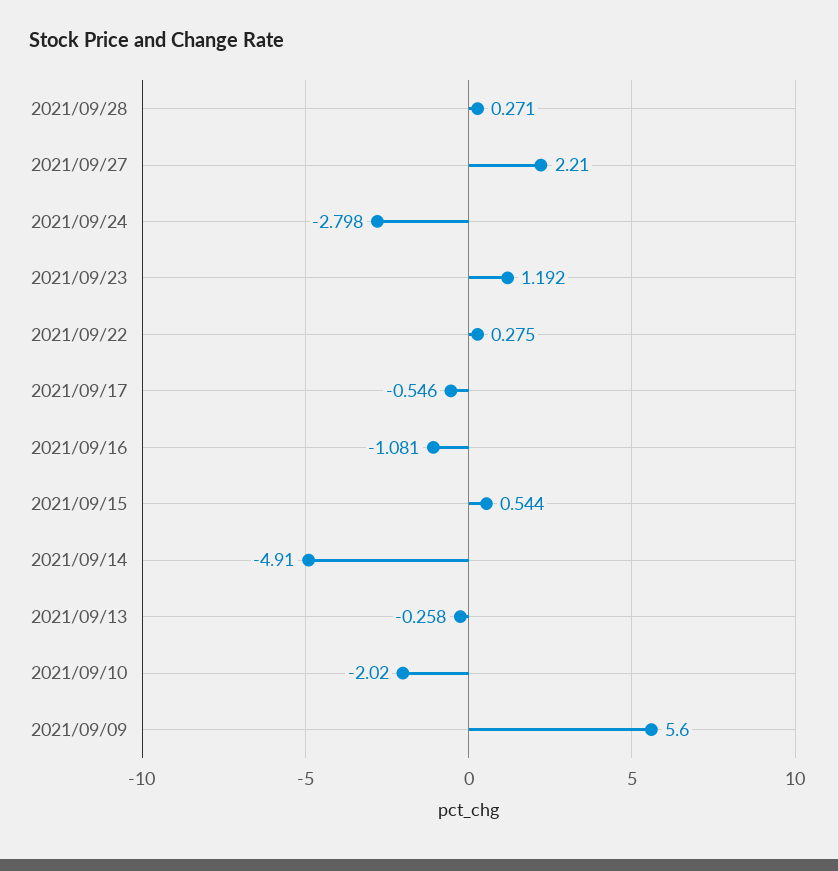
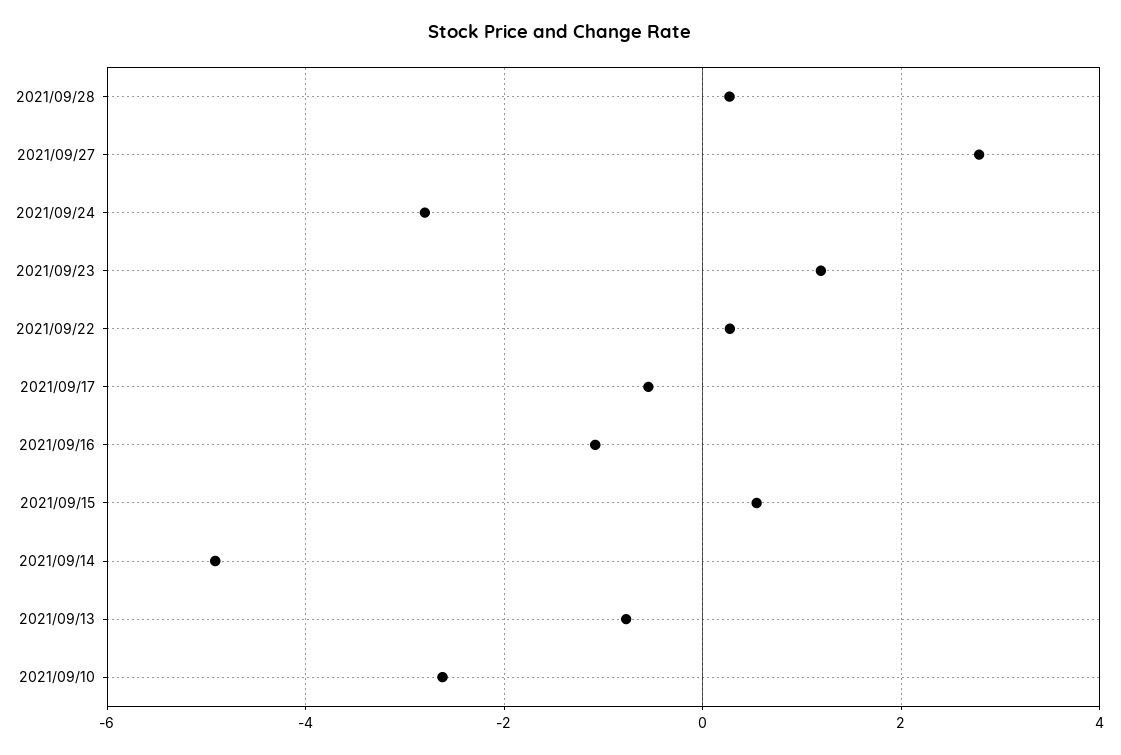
2021/09/27: 2.21 -> 2.8
2021/09/13: -0.258 -> -0.8
2021/09/10: -2.02 -> -2.6
2021/09/09: 5.6 -> none

